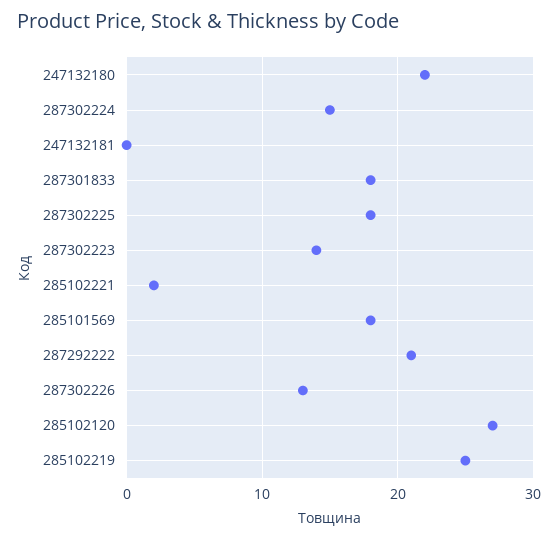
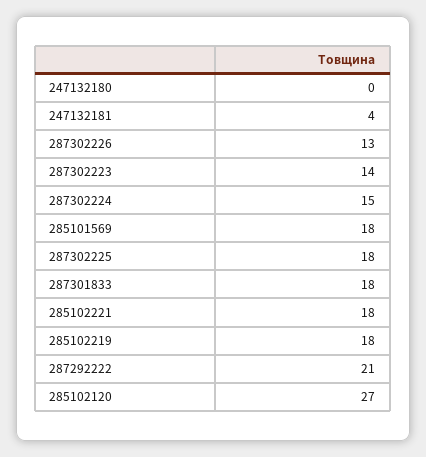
247132180: 22 -> 0
247132181: 0 -> 4
285102221: 2 -> 18
285102219: 25 -> 18

